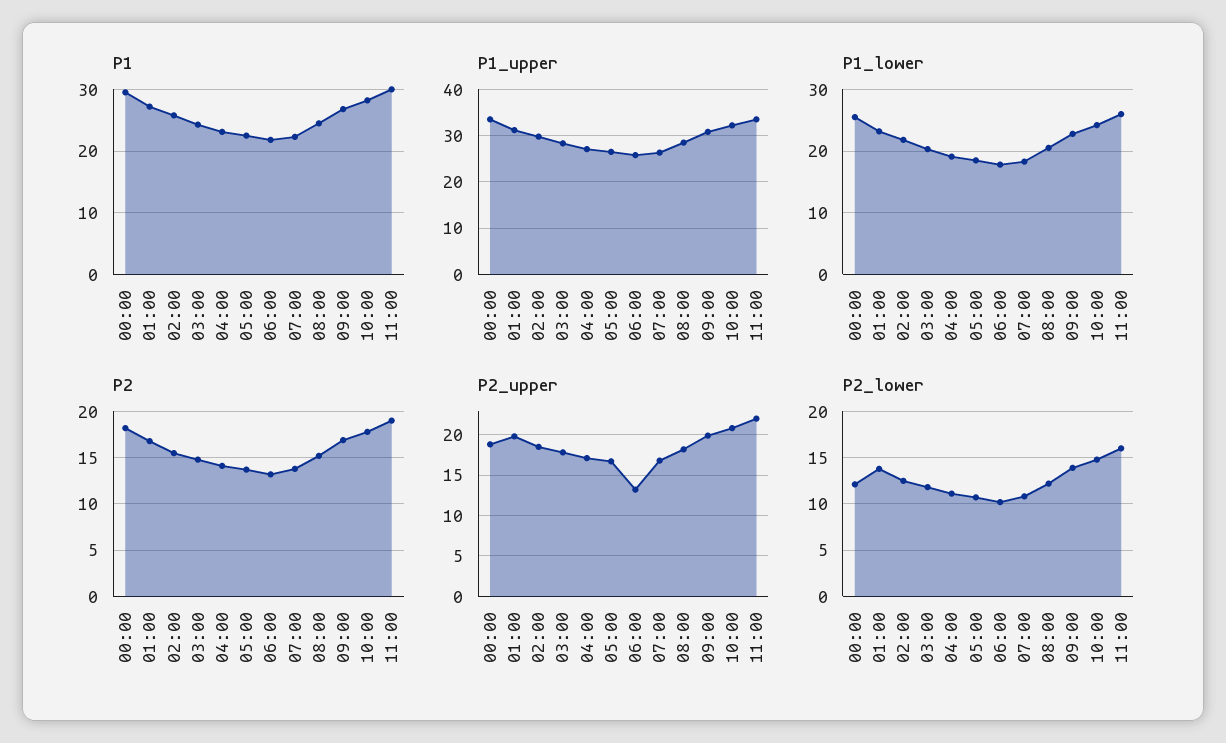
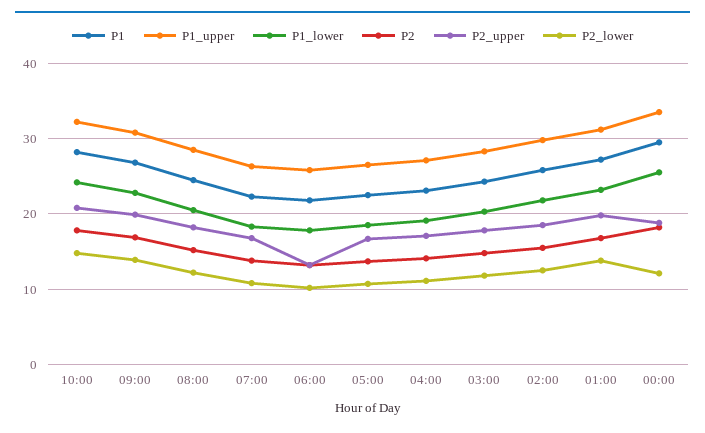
P1, 11:00: 30 -> none
P1_upper, 11:00: 34 -> none
P1_lower, 11:00: 26 -> none
P2, 11:00: 19 -> none
P2_upper, 11:00: 22 -> none
P2_lower, 11:00: 16 -> none

